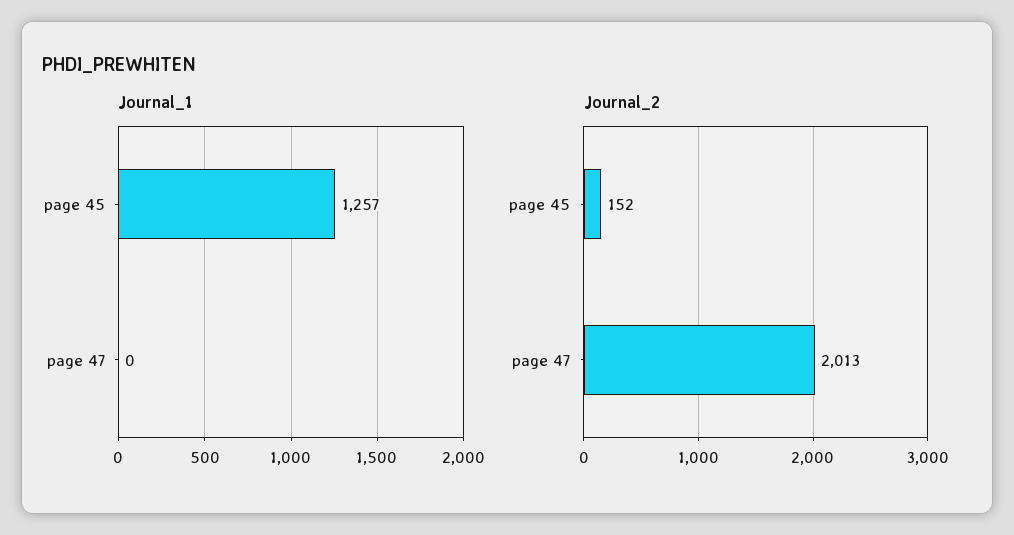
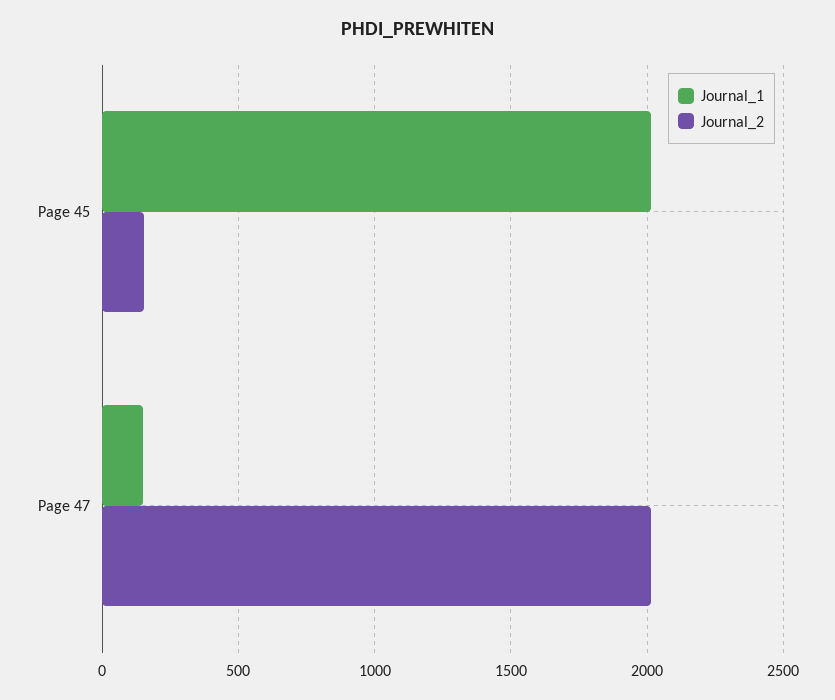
Journal_1, page 45: 1257 -> 2000
Journal_1, page 47: 0 -> 150

